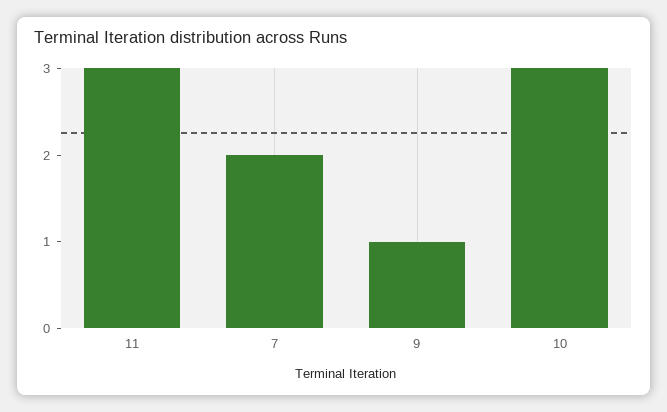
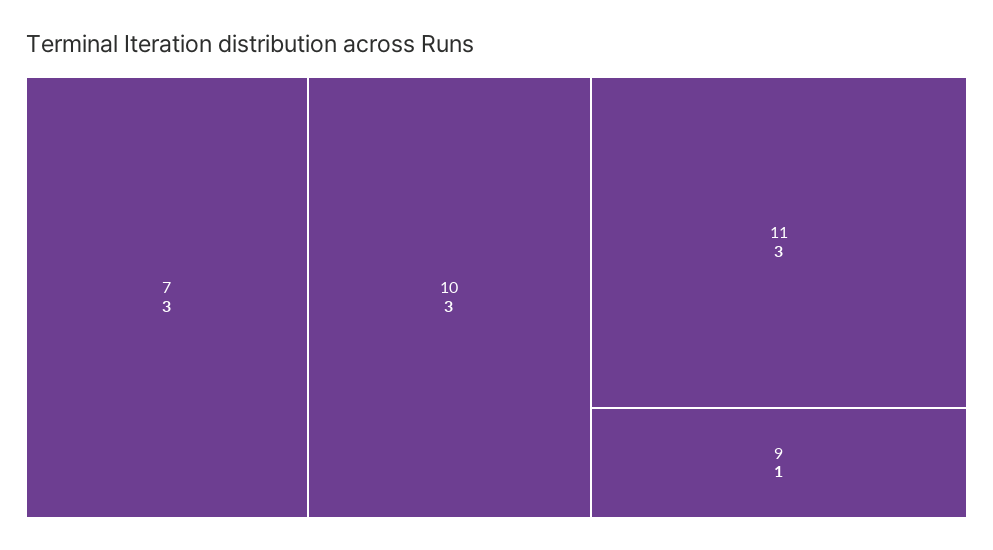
7: 2 -> 3

